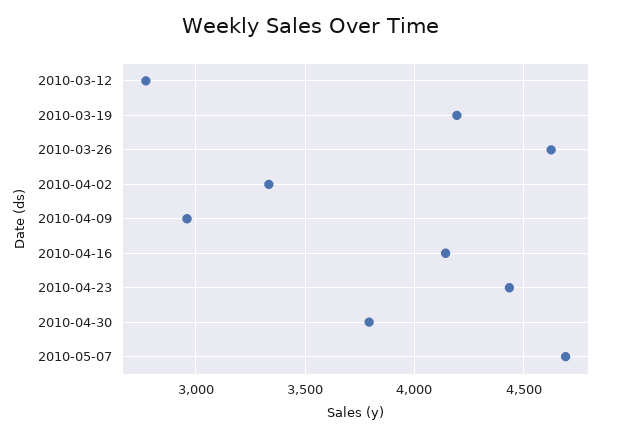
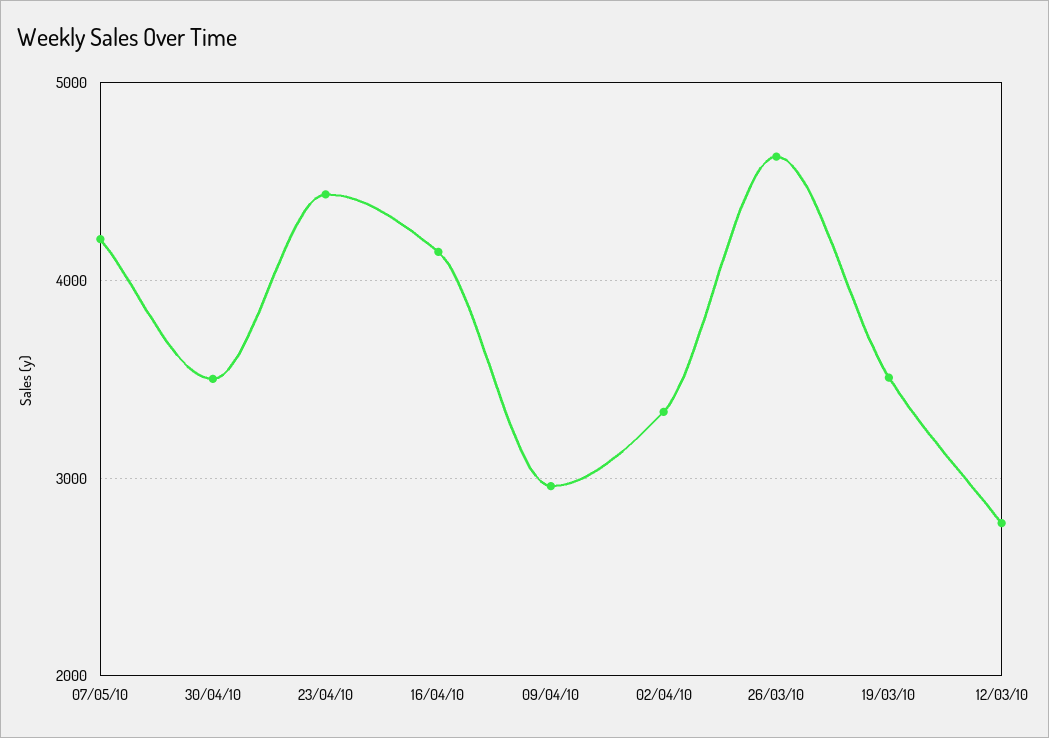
2010-03-19: 4200 -> 3500
2010-04-30: 3800 -> 3500
2010-05-07: 4700 -> 4200

